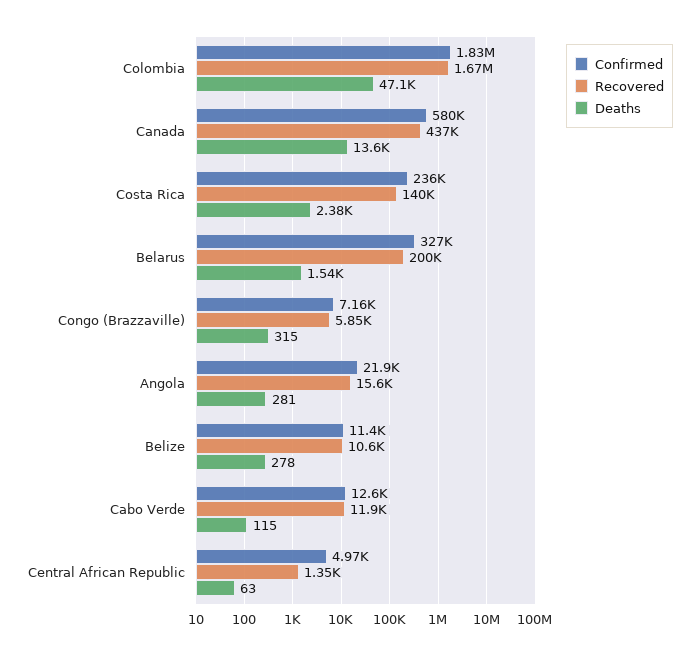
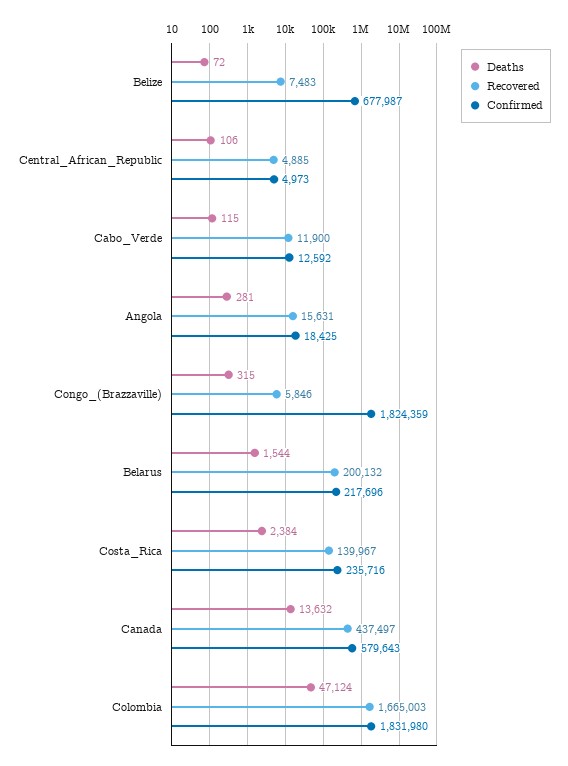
Confirmed, Belarus: 327000 -> 217696
Confirmed, Congo (Brazzaville): 7160 -> 1824359
Confirmed, Angola: 21900 -> 18425
Confirmed, Belize: 11400 -> 677987
Recovered, Belize: 10600 -> 7483
Deaths, Belize: 278 -> 72
Recovered, Central African Republic: 1350 -> 4885
Deaths, Central African Republic: 63 -> 106

